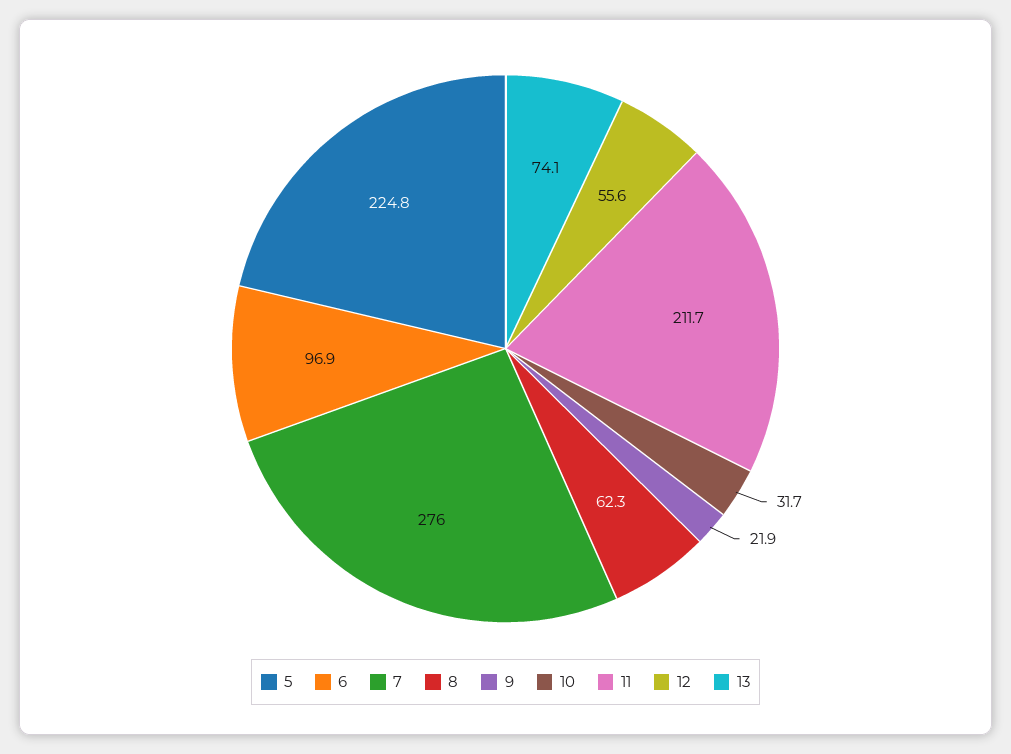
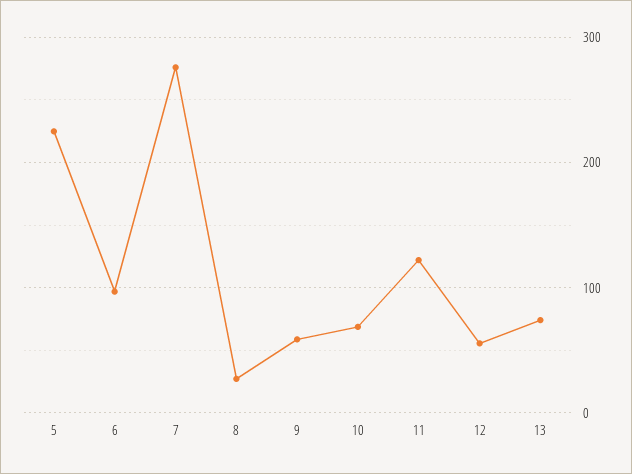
8: 62.3 -> 30
9: 21.9 -> 60
10: 31.7 -> 70
11: 211.7 -> 120

